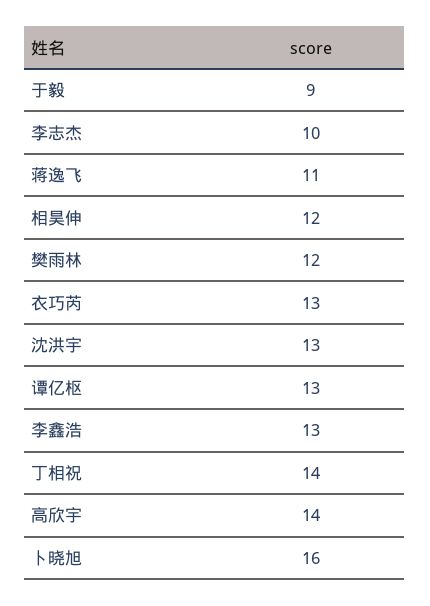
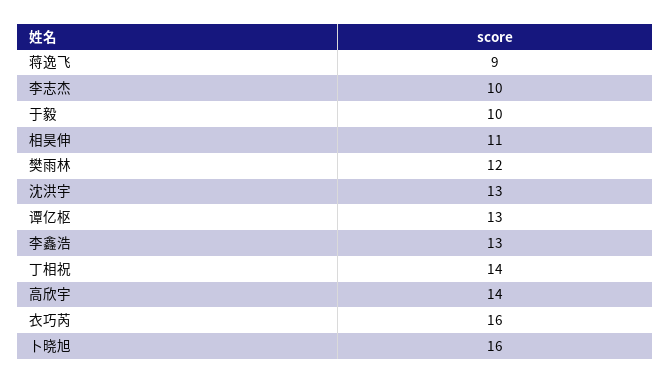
于毅: 9 -> 10
蒋逸飞: 11 -> 9
相昊伸: 12 -> 11
衣巧芮: 13 -> 16

